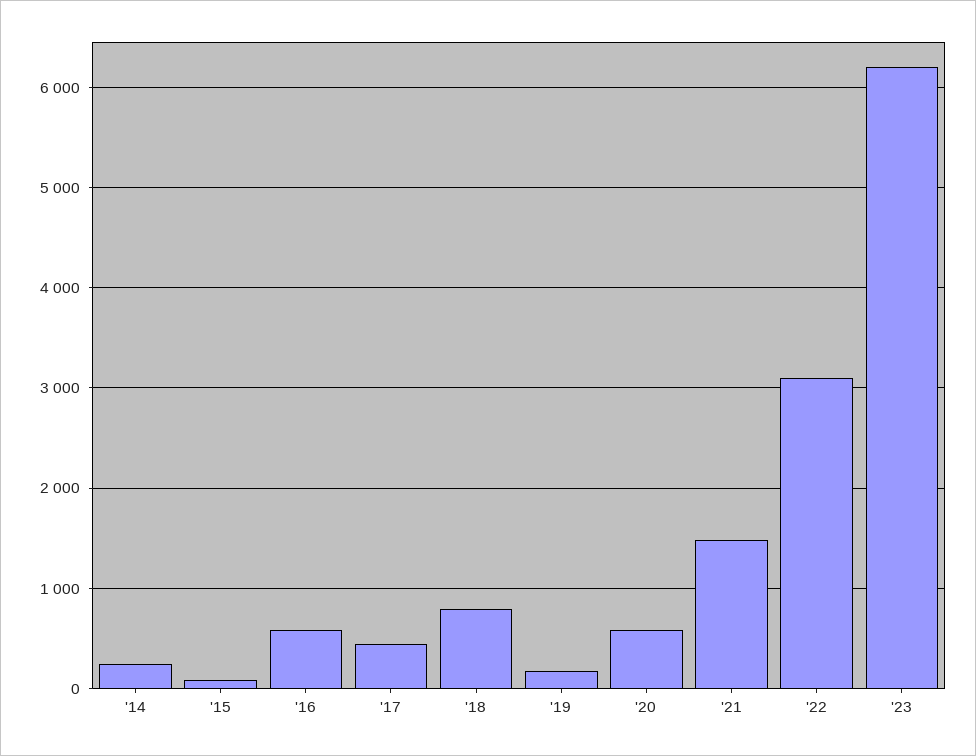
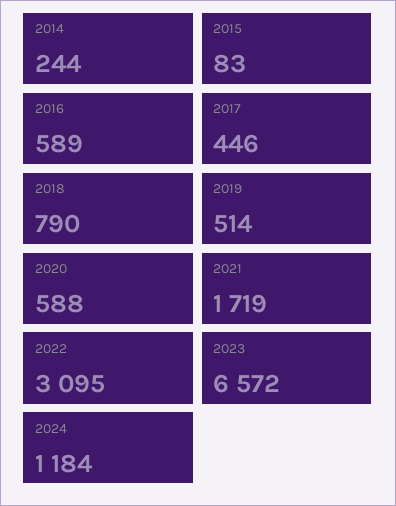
'19: 200 -> 514
'21: 1500 -> 1719
'23: 6200 -> 6572
2024: none -> 1184

